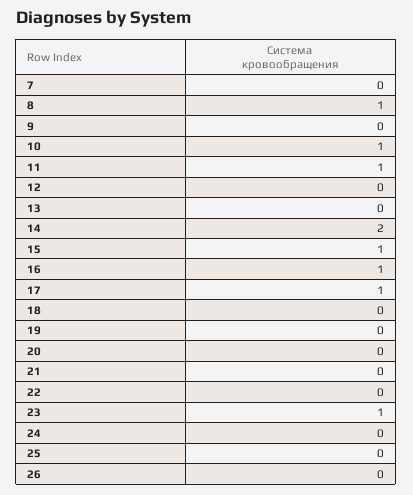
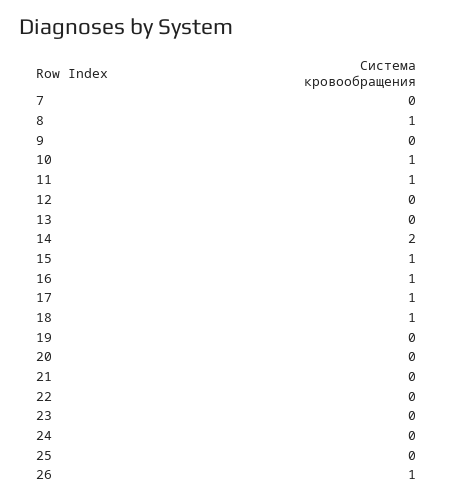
18: 0 -> 1
23: 1 -> 0
26: 0 -> 1

